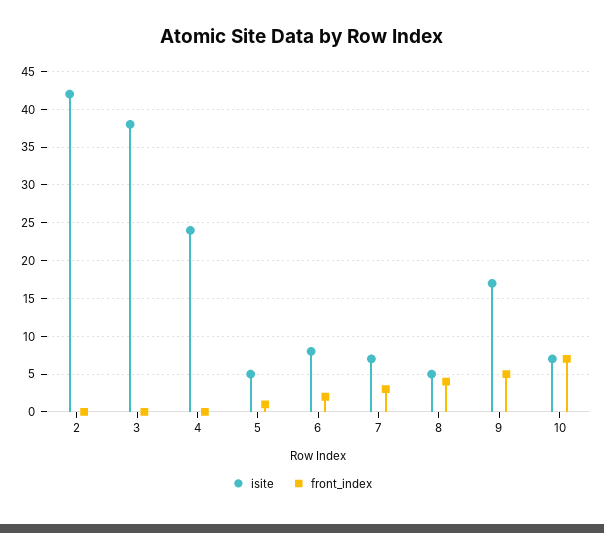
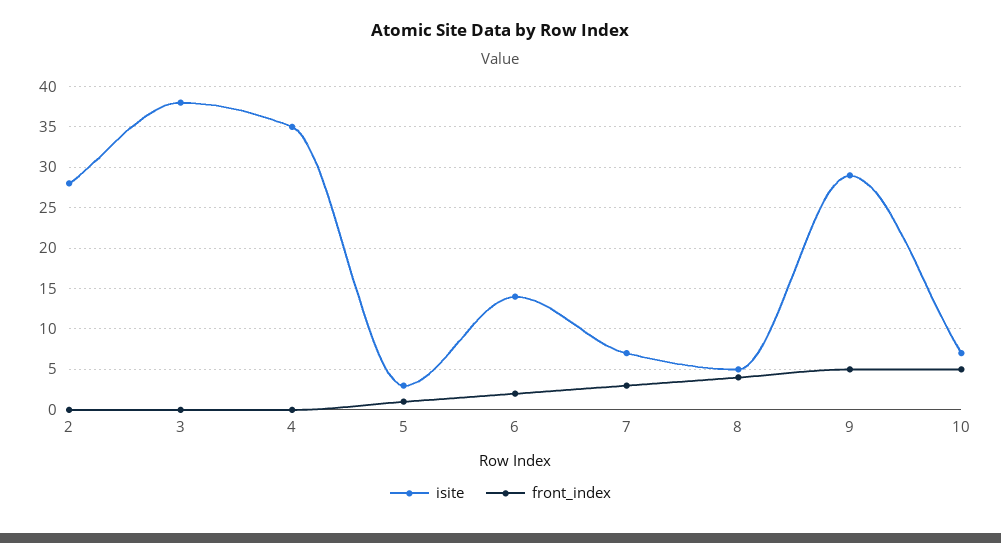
isite, 2: 42 -> 28
isite, 4: 24 -> 35
isite, 5: 5 -> 3
isite, 6: 8 -> 14
isite, 9: 17 -> 29
front_index, 10: 7 -> 5

